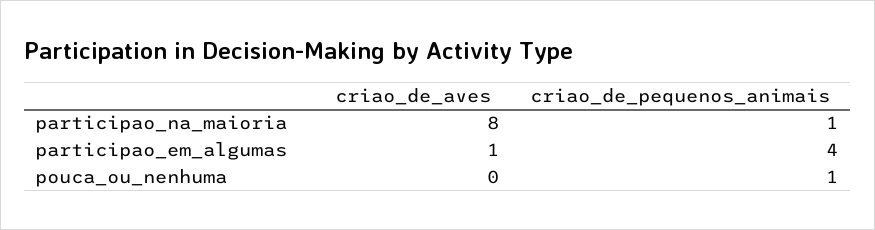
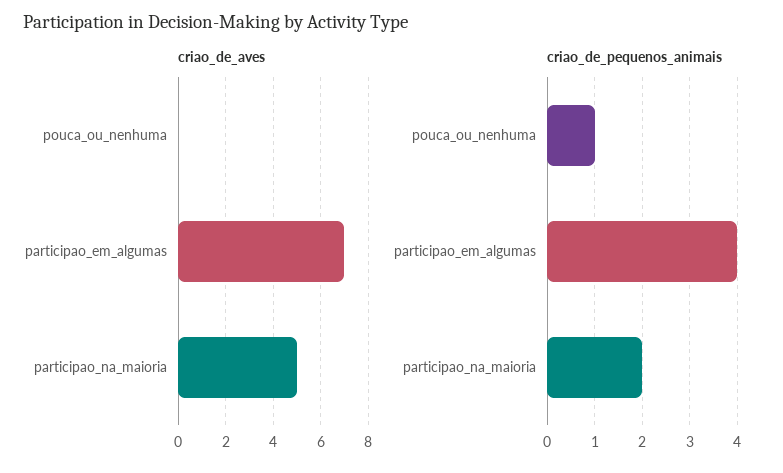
criao_de_aves, participao_na_maioria: 8 -> 5
criao_de_pequenos_animais, participao_na_maioria: 1 -> 2
criao_de_aves, participao_em_algumas: 1 -> 7

